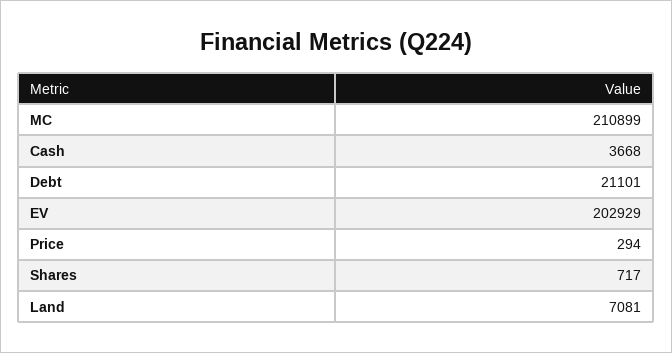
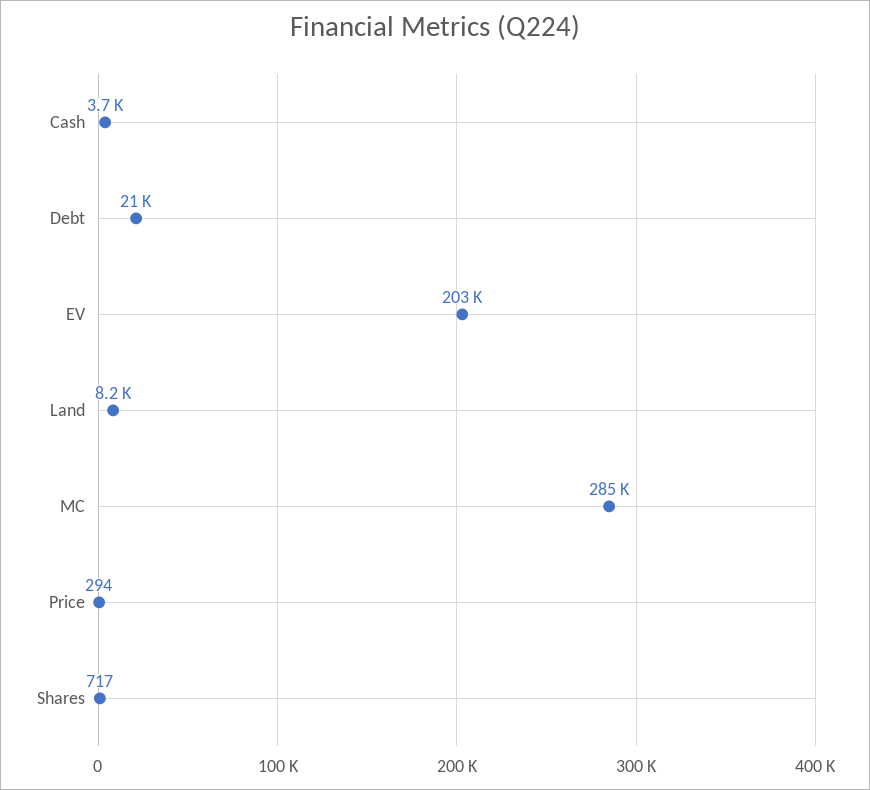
MC: 210899 -> 285000
Land: 7081 -> 8200

